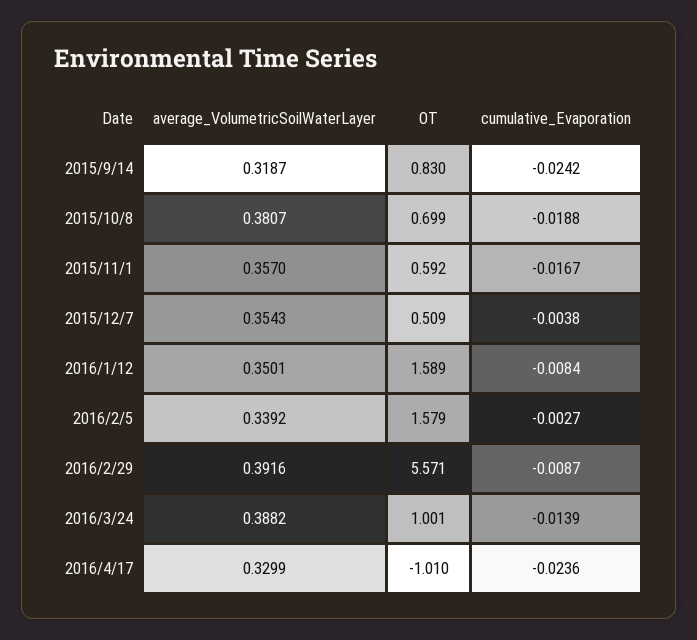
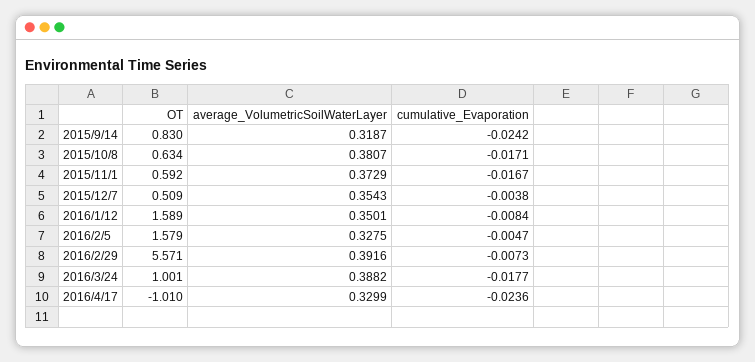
OT, 2015/10/8: 0.699 -> 0.634
cumulative_Evaporation, 2015/10/8: -0.0188 -> -0.0171
average_VolumetricSoilWaterLayer, 2015/11/1: 0.357 -> 0.3729
average_VolumetricSoilWaterLayer, 2016/2/5: 0.3392 -> 0.3275
cumulative_Evaporation, 2016/2/5: -0.0027 -> -0.0047
cumulative_Evaporation, 2016/2/29: -0.0087 -> -0.0073
cumulative_Evaporation, 2016/3/24: -0.0139 -> -0.0177

